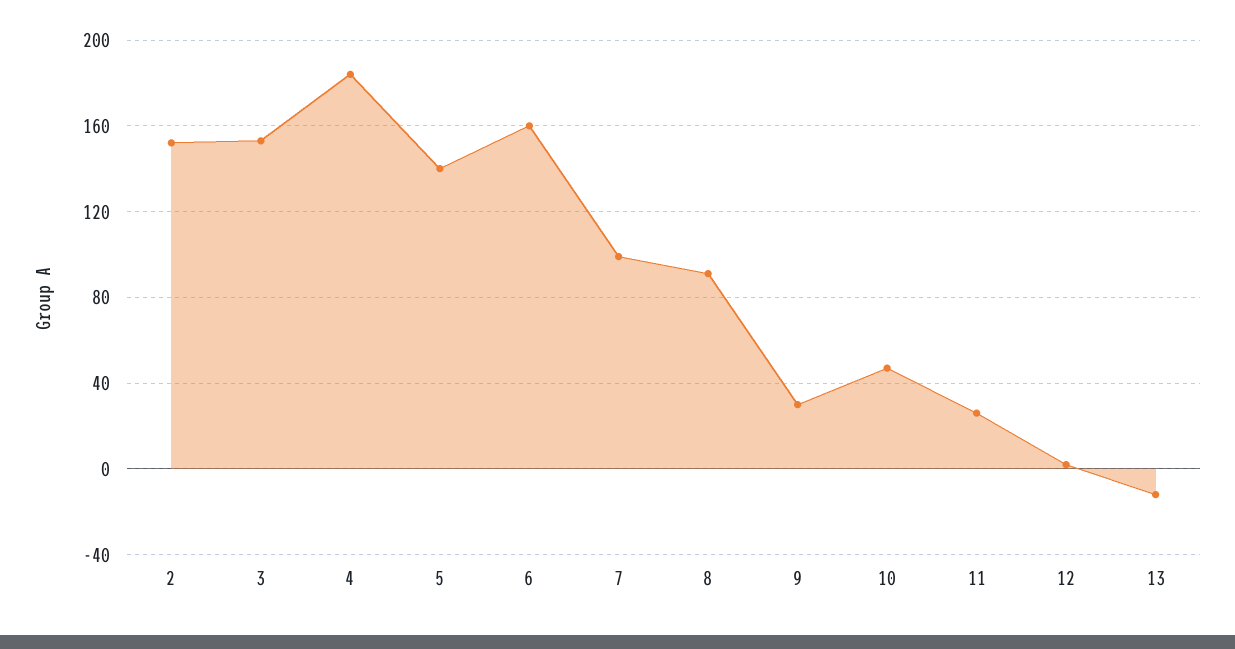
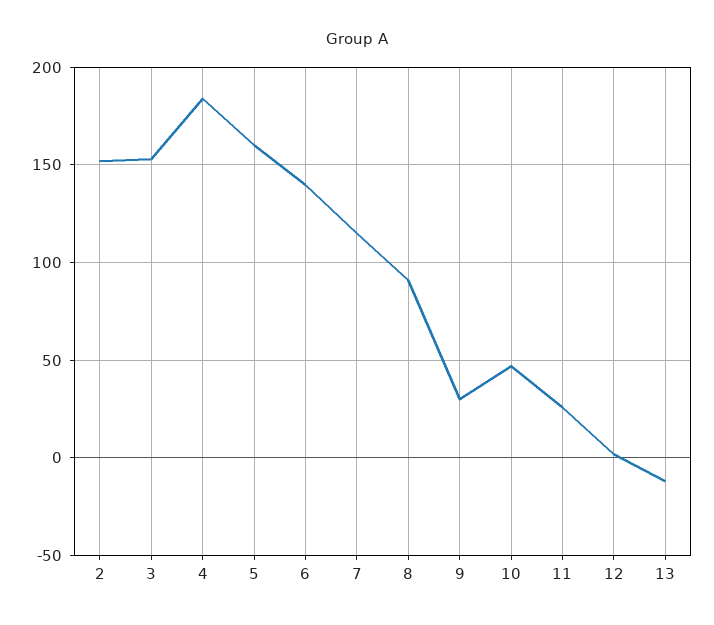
5: 140 -> 160
6: 160 -> 140
7: 100 -> 115

